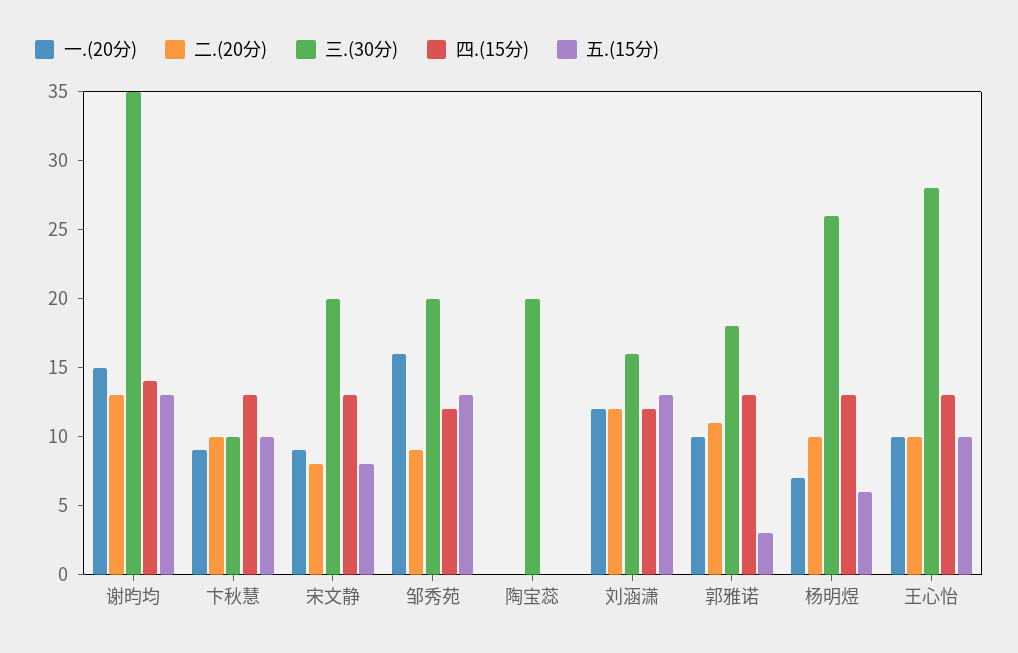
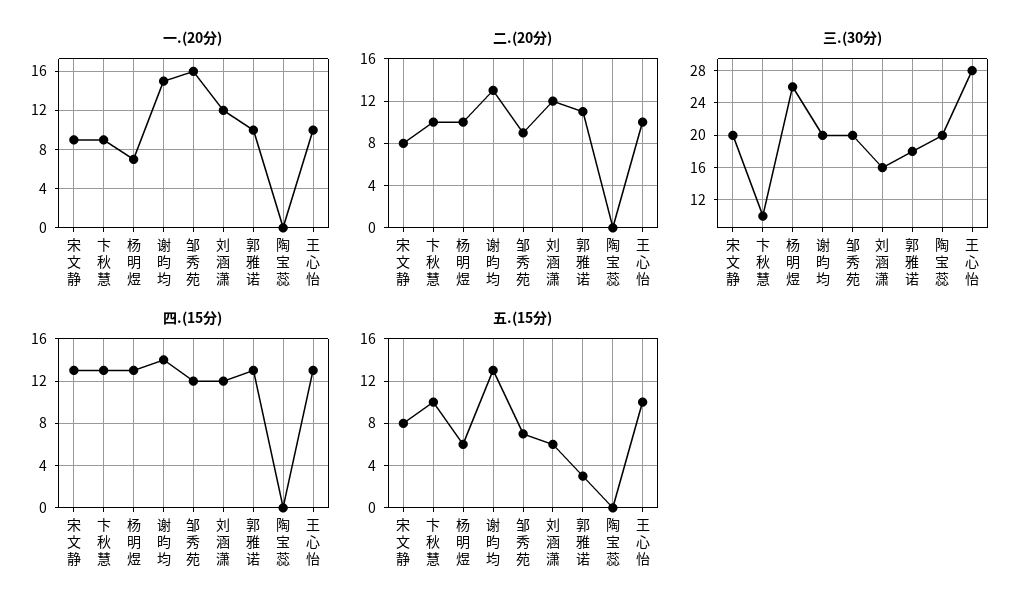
三.(30分), 谢昀均: 35 -> 20
五.(15分), 邹秀苑: 13 -> 7
五.(15分), 刘涵潇: 13 -> 6

